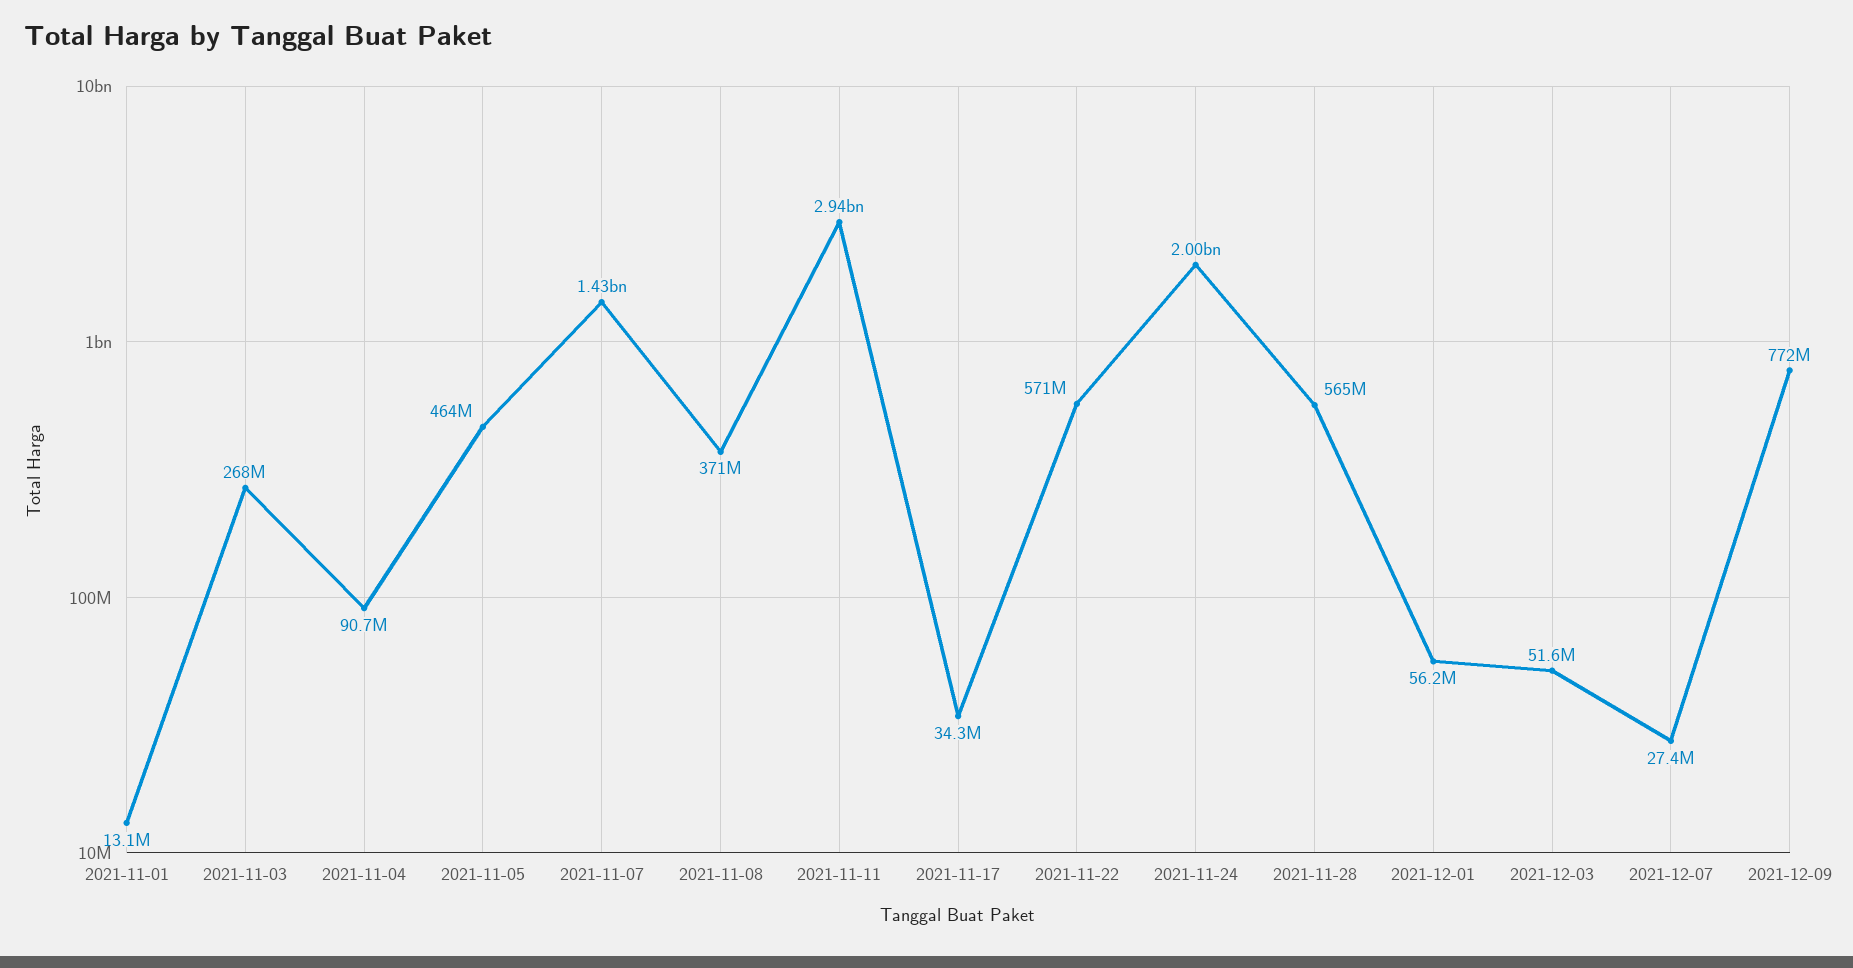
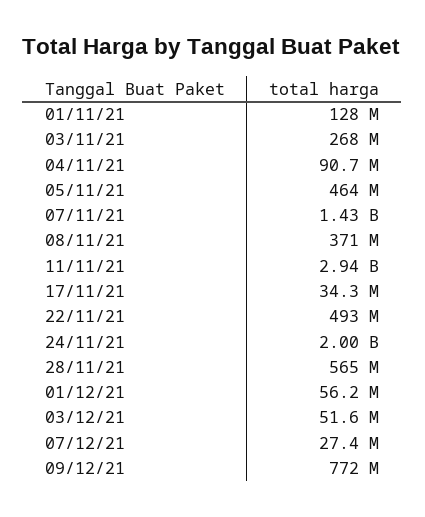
2021-11-01: 13100000 -> 128000000
2021-11-22: 571000000 -> 493000000

